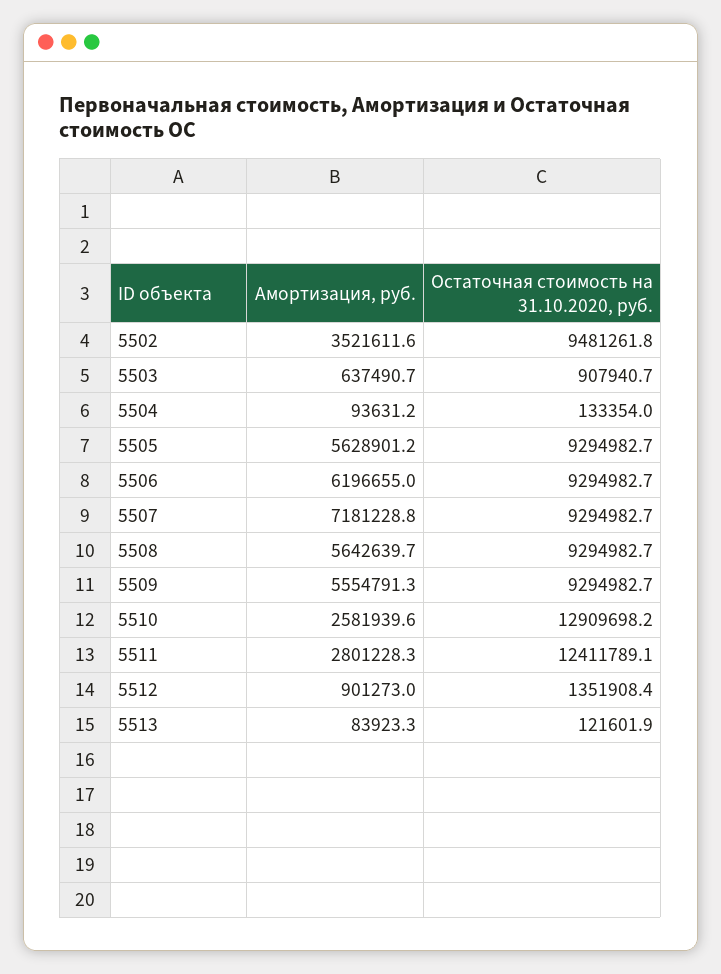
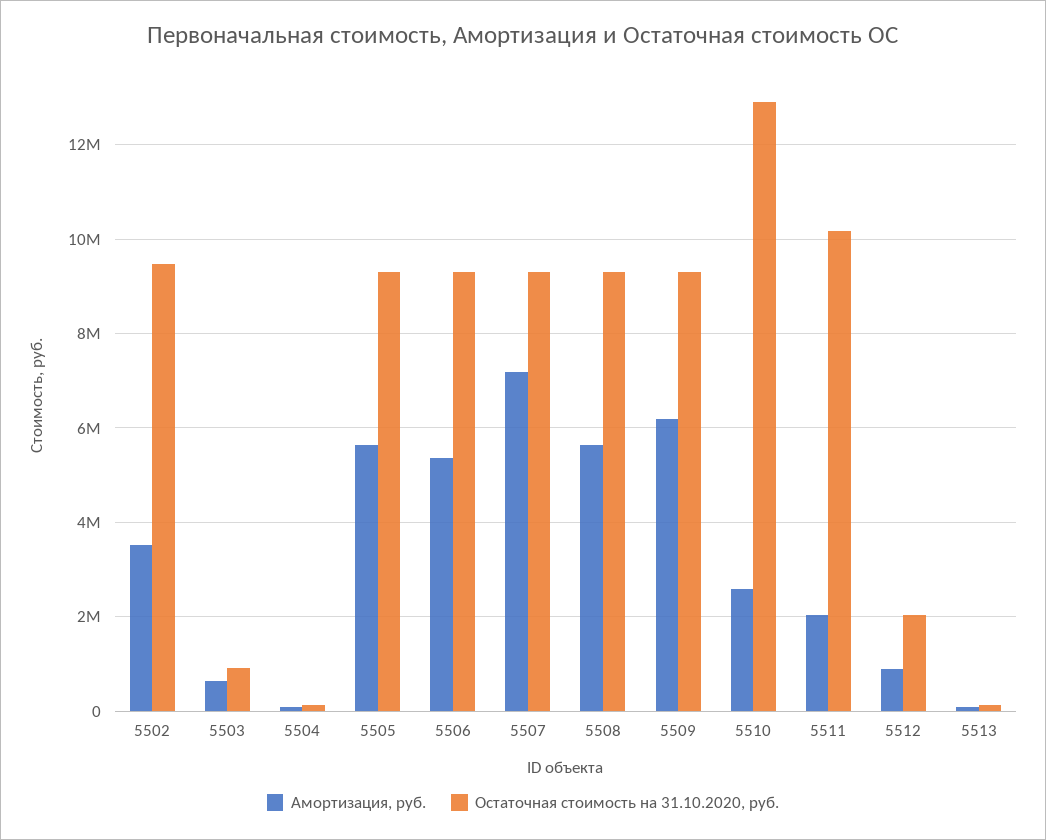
Амортизация, руб., 5506: 6196655 -> 5400000
Амортизация, руб., 5509: 5554791.3 -> 6200000
Амортизация, руб., 5511: 2801228.3 -> 2000000
Остаточная стоимость на 31.10.2020, руб., 5511: 12411789.1 -> 10200000
Остаточная стоимость на 31.10.2020, руб., 5512: 1351908.4 -> 2000000

